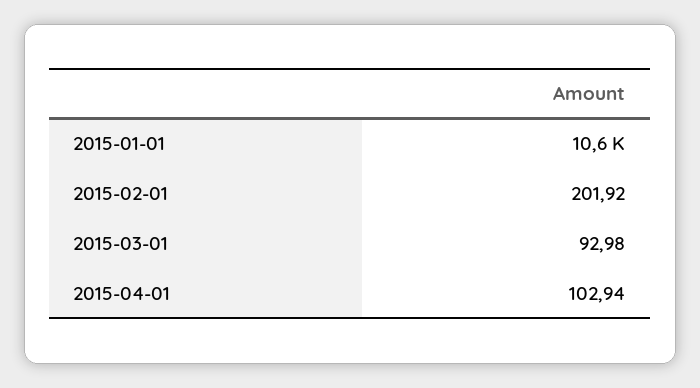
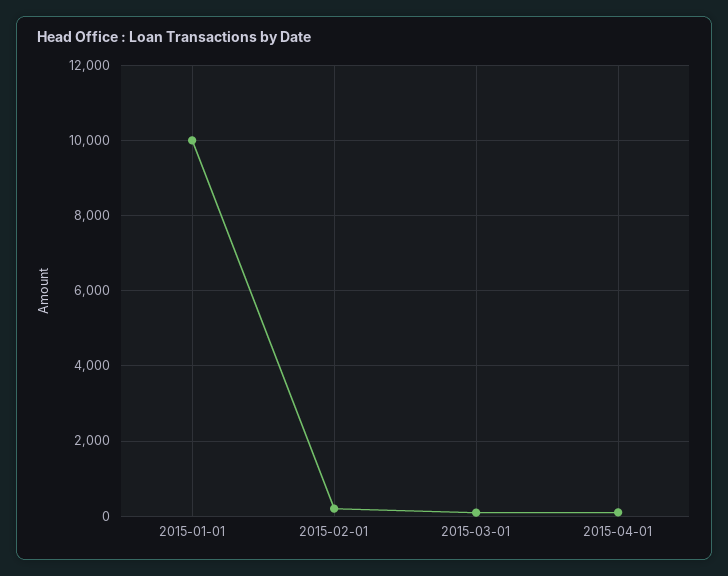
2015-01-01: 10600 -> 10000

